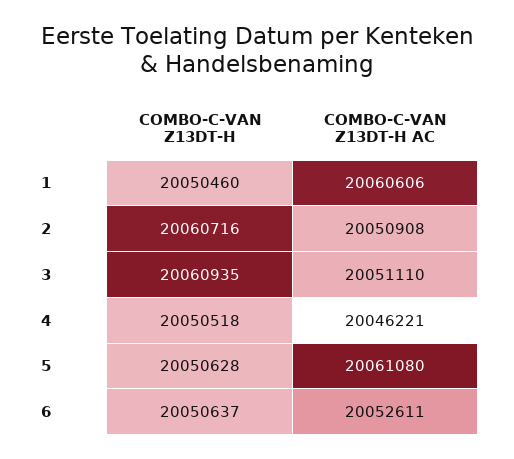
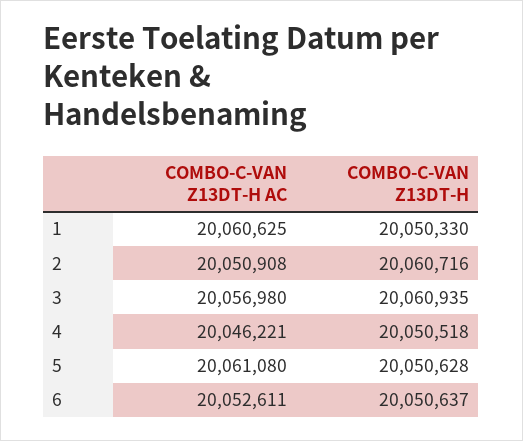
COMBO-C-VAN Z13DT-H, 1: 20050460 -> 20050330
COMBO-C-VAN Z13DT-H AC, 1: 20060606 -> 20060625
COMBO-C-VAN Z13DT-H AC, 3: 20051110 -> 20056980

